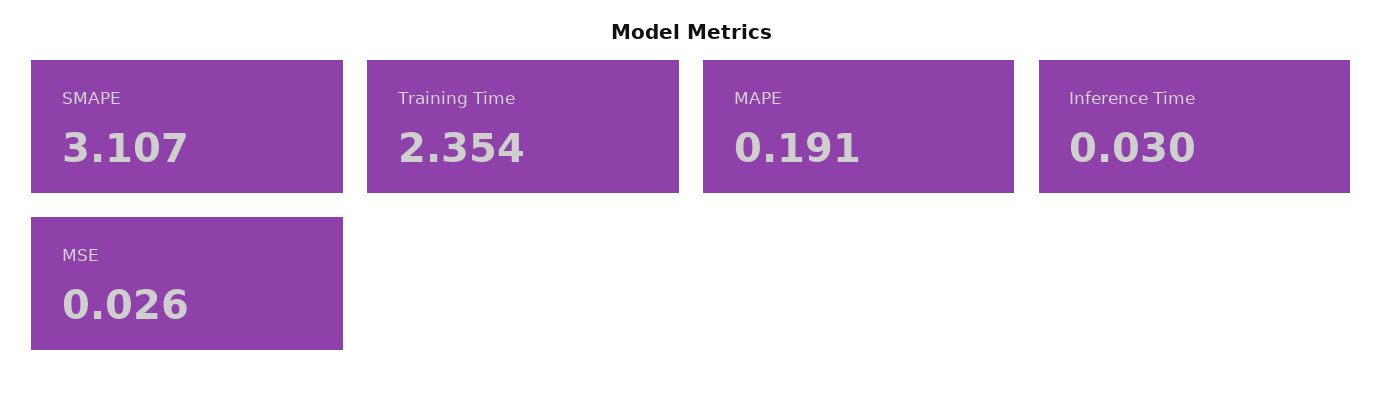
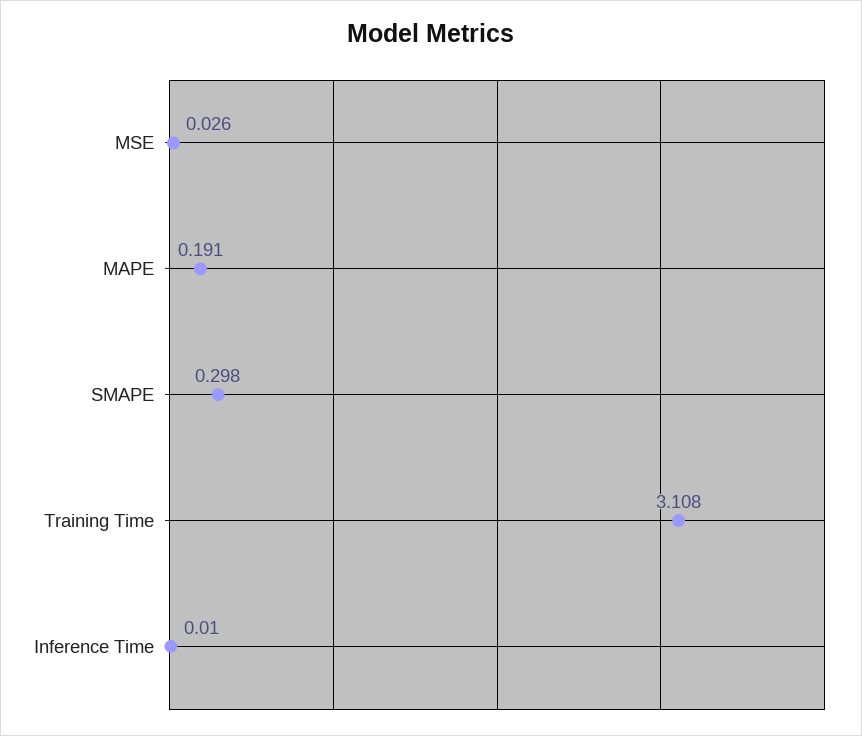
SMAPE: 3.107 -> 0.298
Training Time: 2.354 -> 3.108
Inference Time: 0.03 -> 0.01

